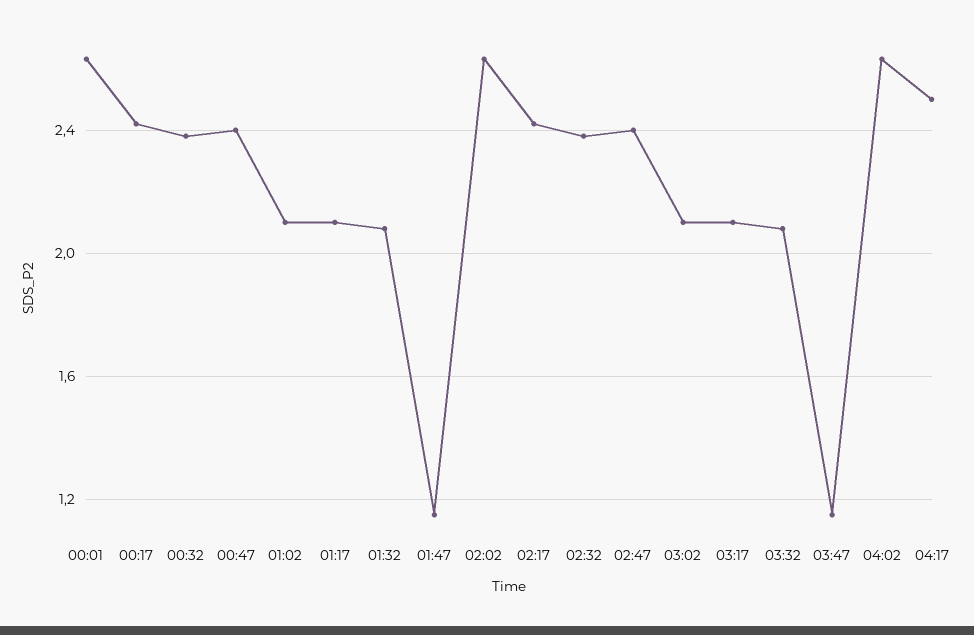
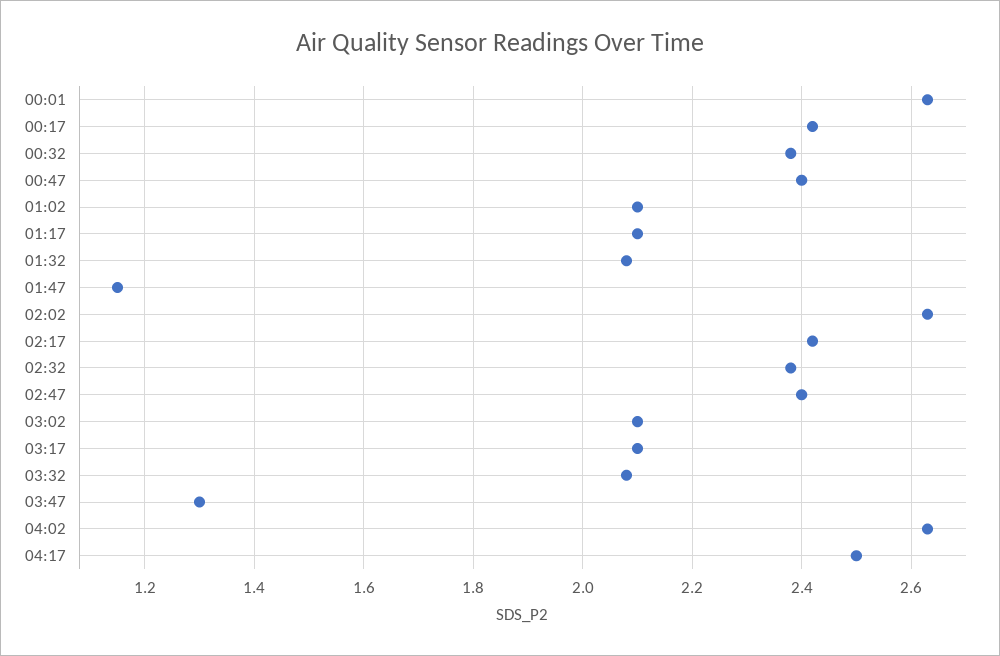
03:47: 1.15 -> 1.3

